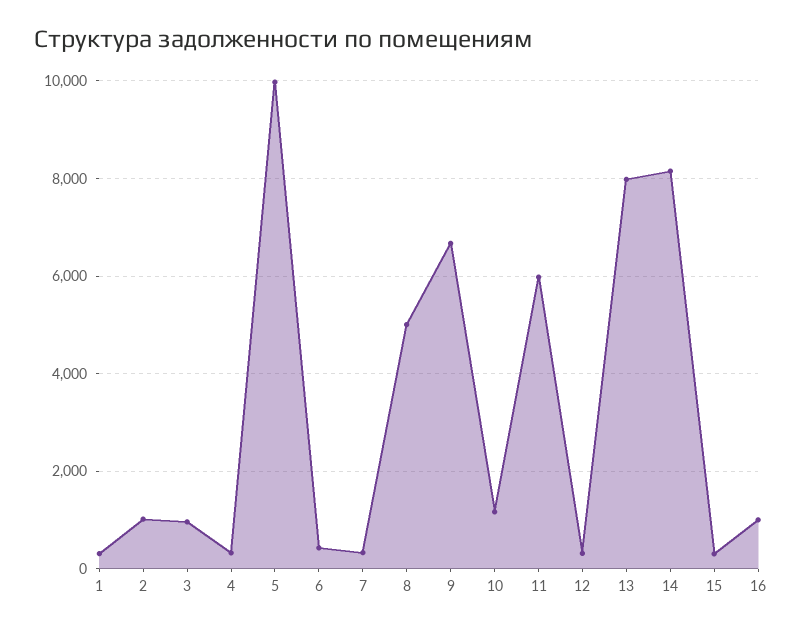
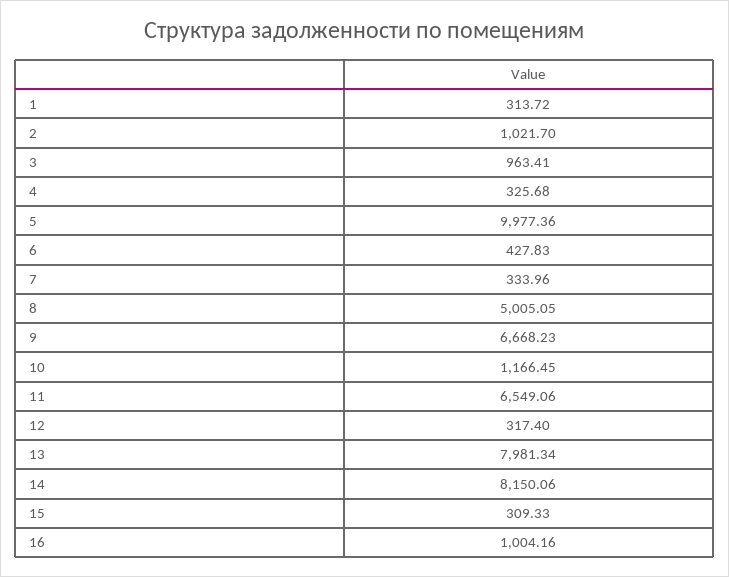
11: 6000 -> 6549.06

